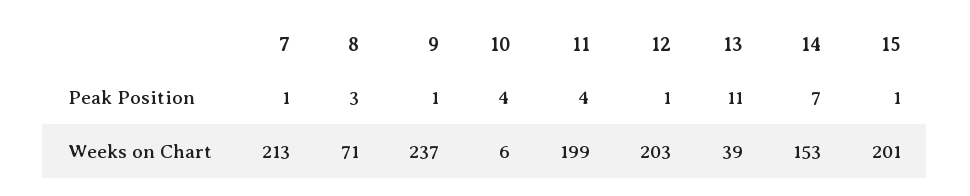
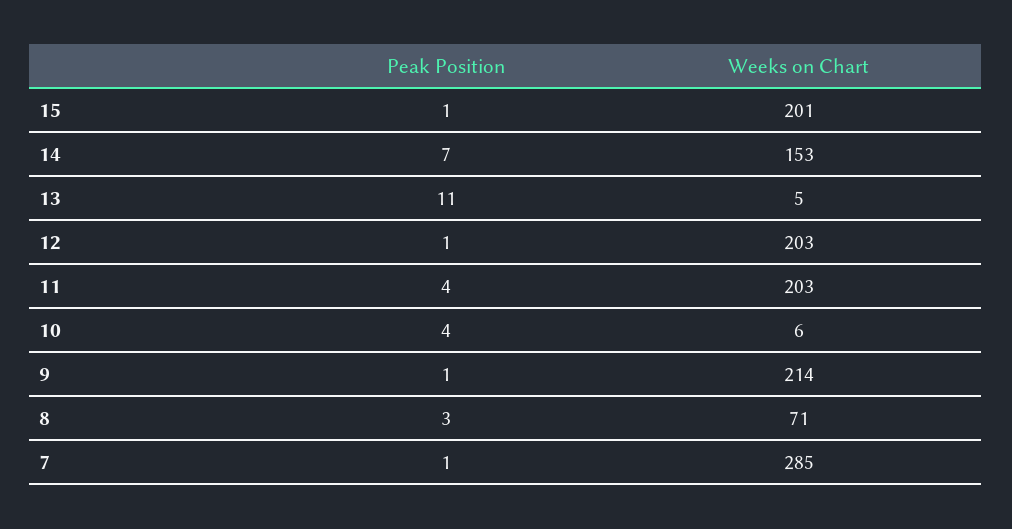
7, Weeks on Chart: 213 -> 285
9, Weeks on Chart: 237 -> 214
11, Weeks on Chart: 199 -> 203
13, Weeks on Chart: 39 -> 5

